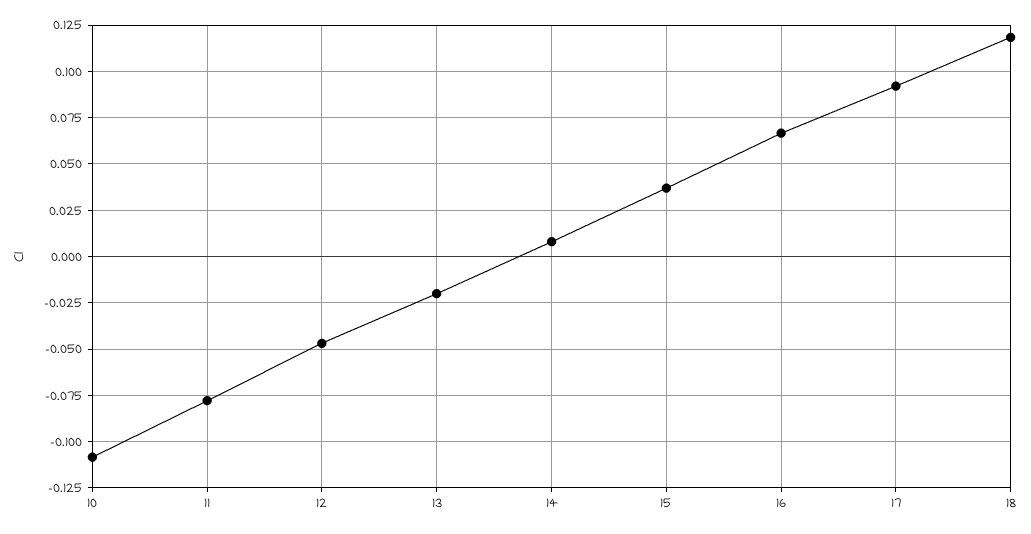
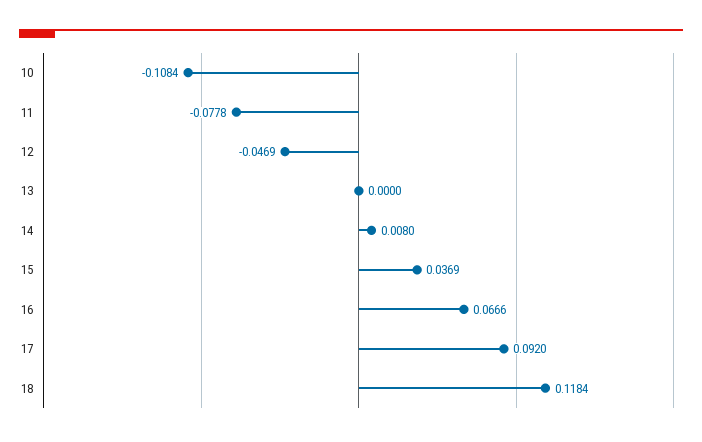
13: -0.02 -> 0

